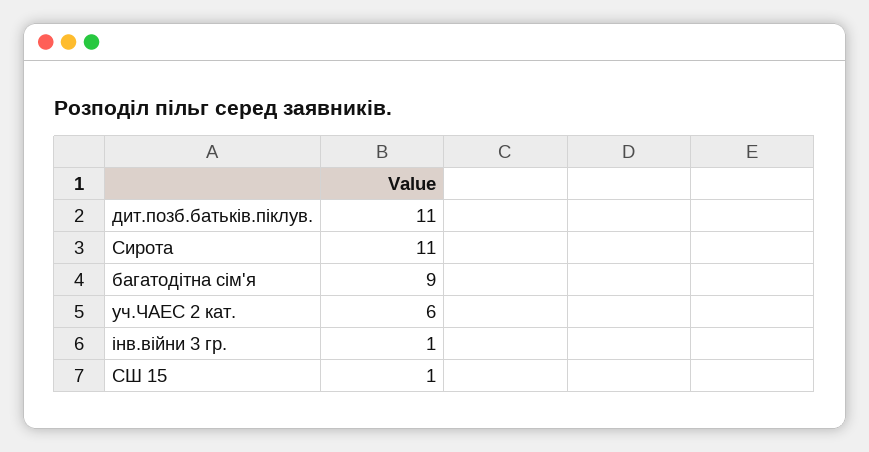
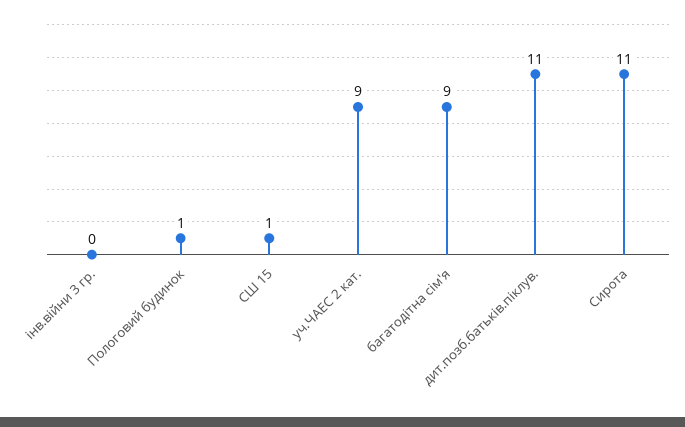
уч.ЧАЕС 2 кат.: 6 -> 9
інв.війни 3 гр.: 1 -> 0
Пологовий будинок: none -> 1

